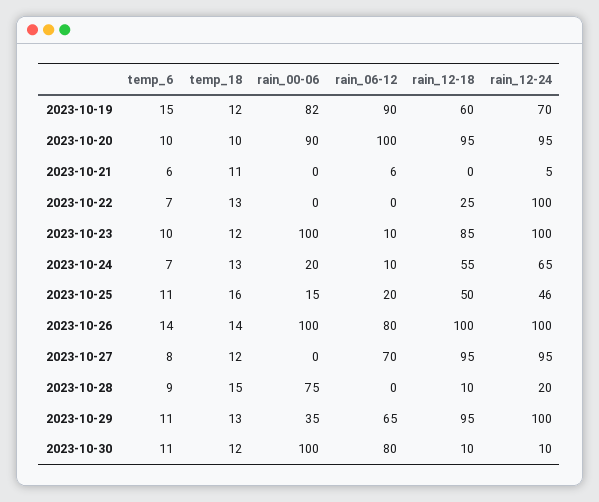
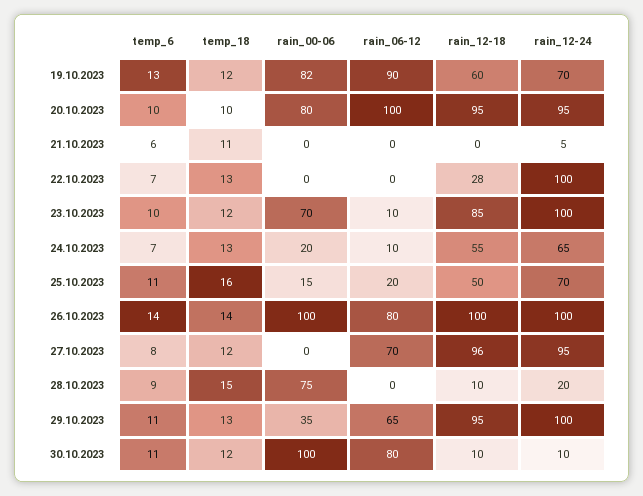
temp_6, 2023-10-19: 15 -> 13
rain_00-06, 2023-10-20: 90 -> 80
rain_06-12, 2023-10-21: 6 -> 0
rain_12-18, 2023-10-22: 25 -> 28
rain_00-06, 2023-10-23: 100 -> 70
rain_12-24, 2023-10-25: 46 -> 70
rain_12-18, 2023-10-27: 95 -> 96

